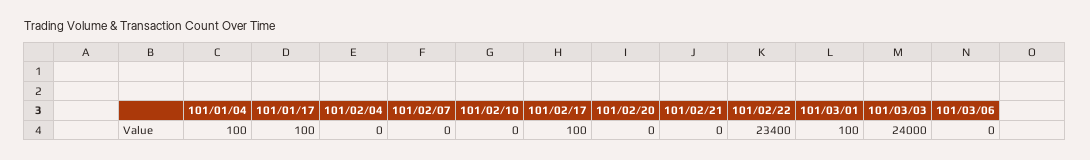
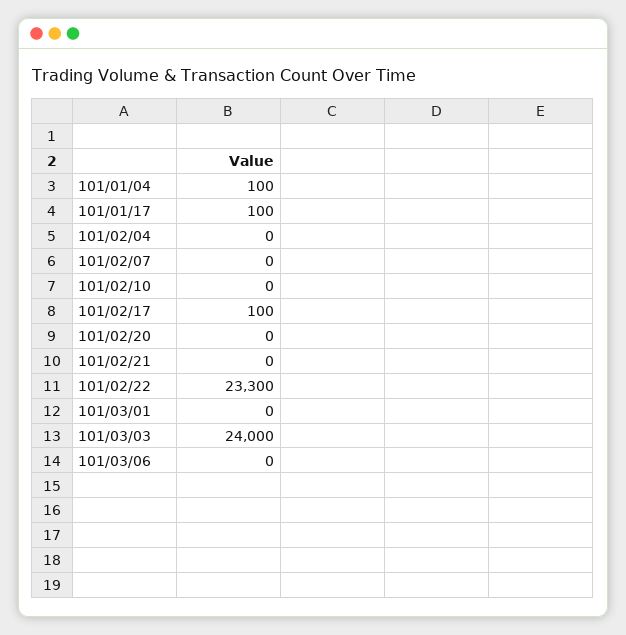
101/02/22: 23400 -> 23300
101/03/01: 100 -> 0

